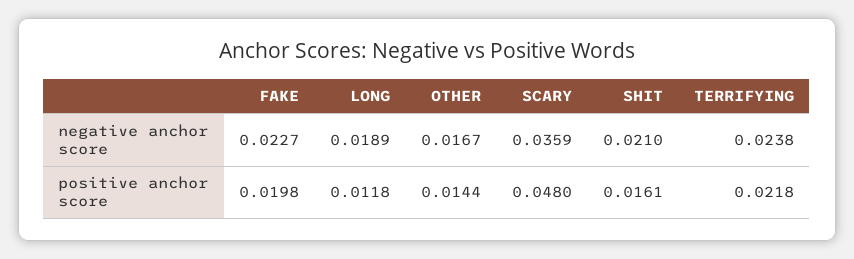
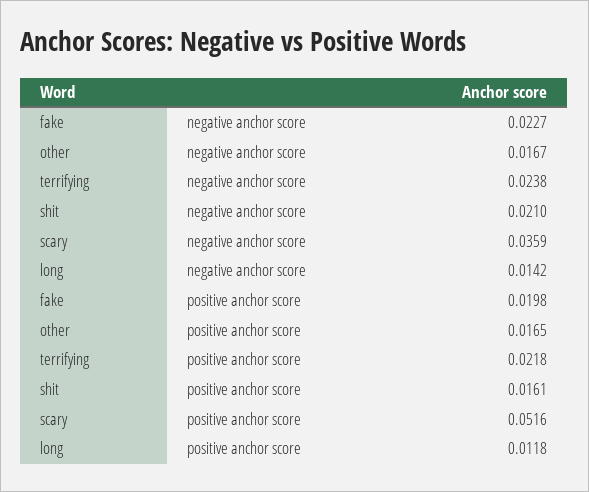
LONG, negative anchor score: 0.0189 -> 0.0142
OTHER, positive anchor score: 0.0144 -> 0.0165
SCARY, positive anchor score: 0.048 -> 0.0516

